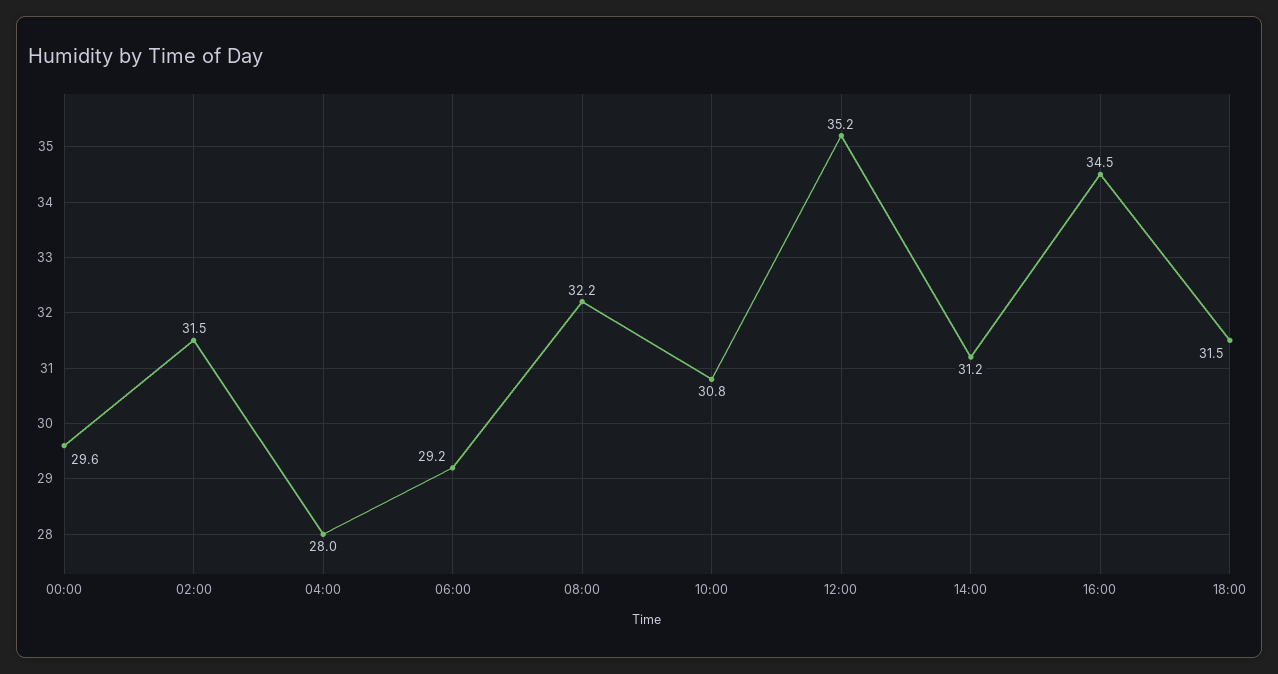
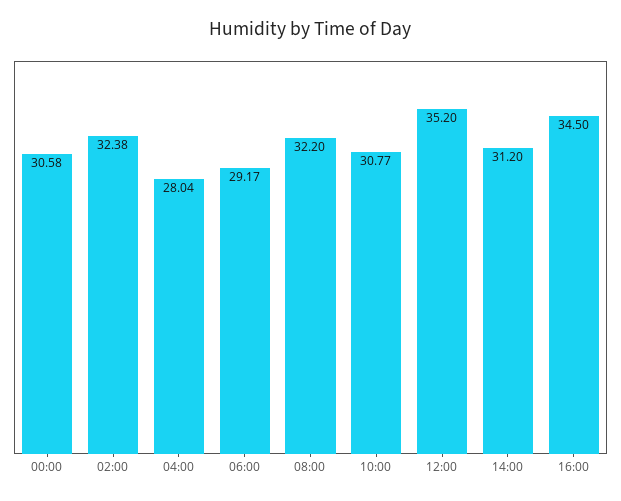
00:00: 29.6 -> 30.58
02:00: 31.5 -> 32.38
18:00: 31.5 -> none

